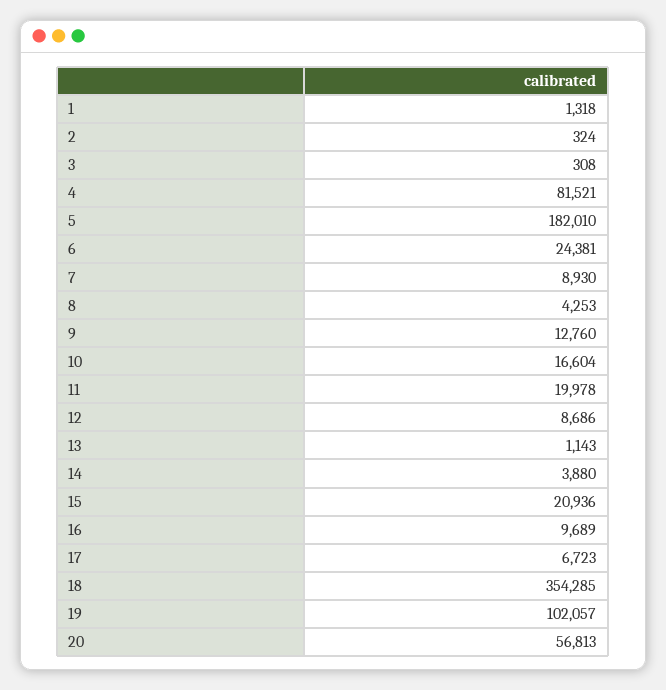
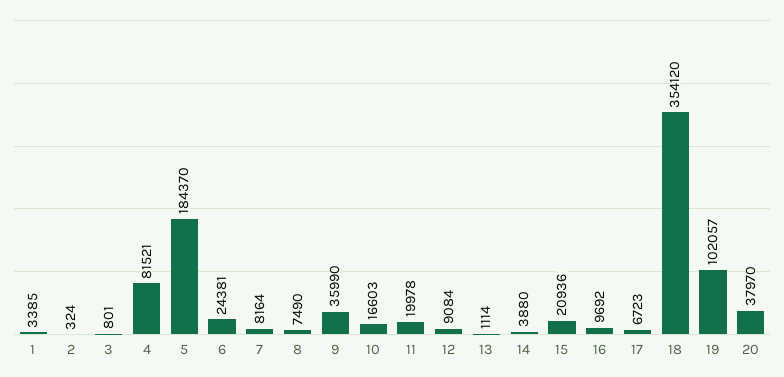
1: 1318 -> 3385
3: 308 -> 801
5: 182010 -> 184370
7: 8930 -> 8164
8: 4253 -> 7490
9: 12760 -> 35990
10: 16604 -> 16603
12: 8686 -> 9084
13: 1143 -> 1114
16: 9689 -> 9692
18: 354285 -> 354120
20: 56813 -> 37970

